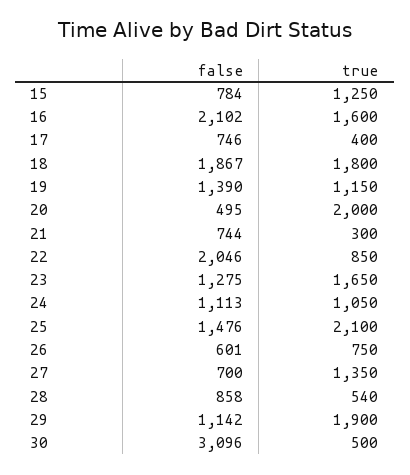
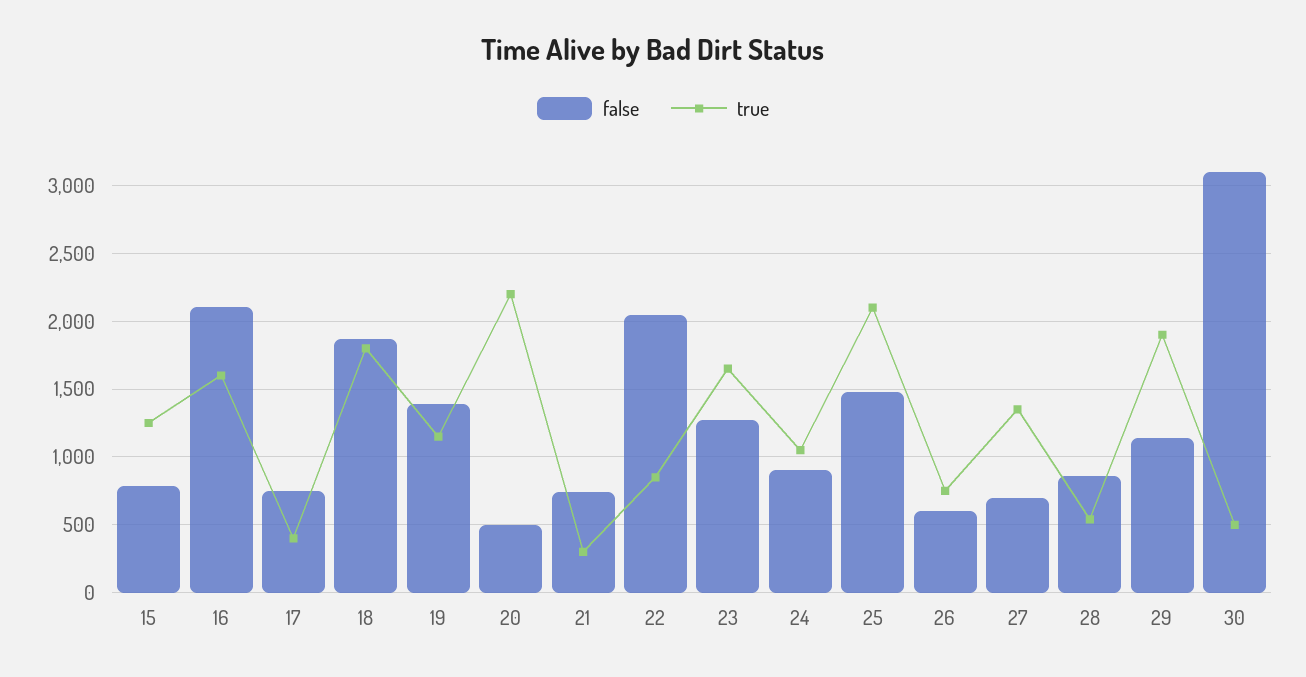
true, 20: 2000 -> 2200
false, 24: 1113 -> 900

